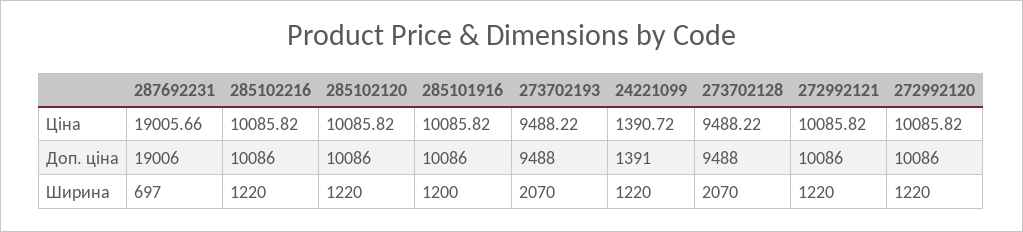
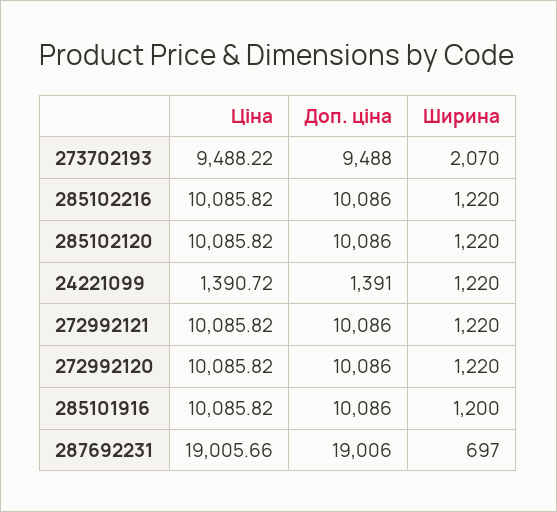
273702128, Ціна: 9488.22 -> none
273702128, Доп. ціна: 9488 -> none
273702128, Ширина: 2070 -> none

